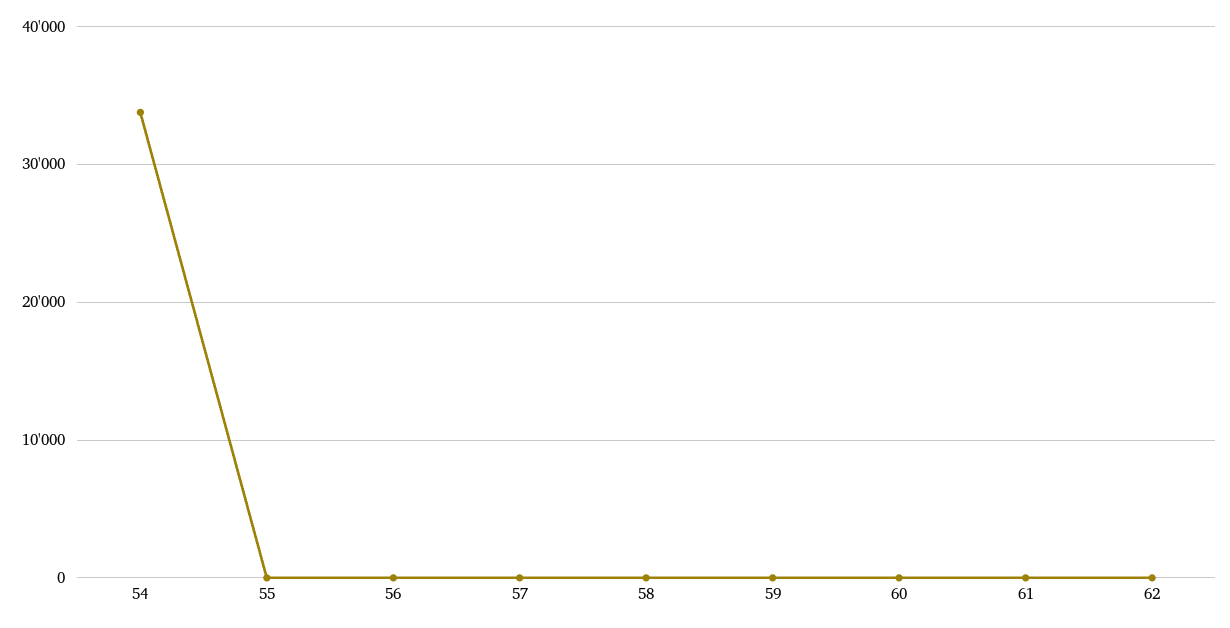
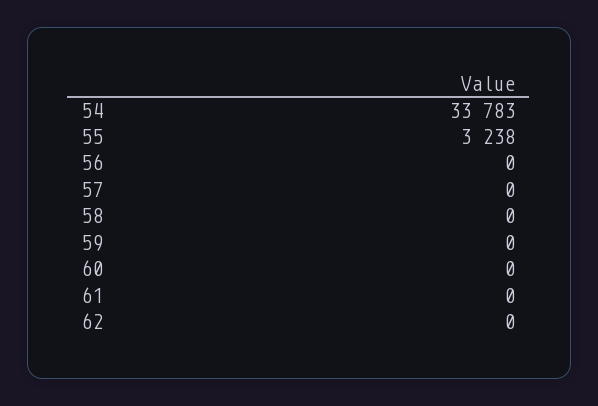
55: 0 -> 3238

